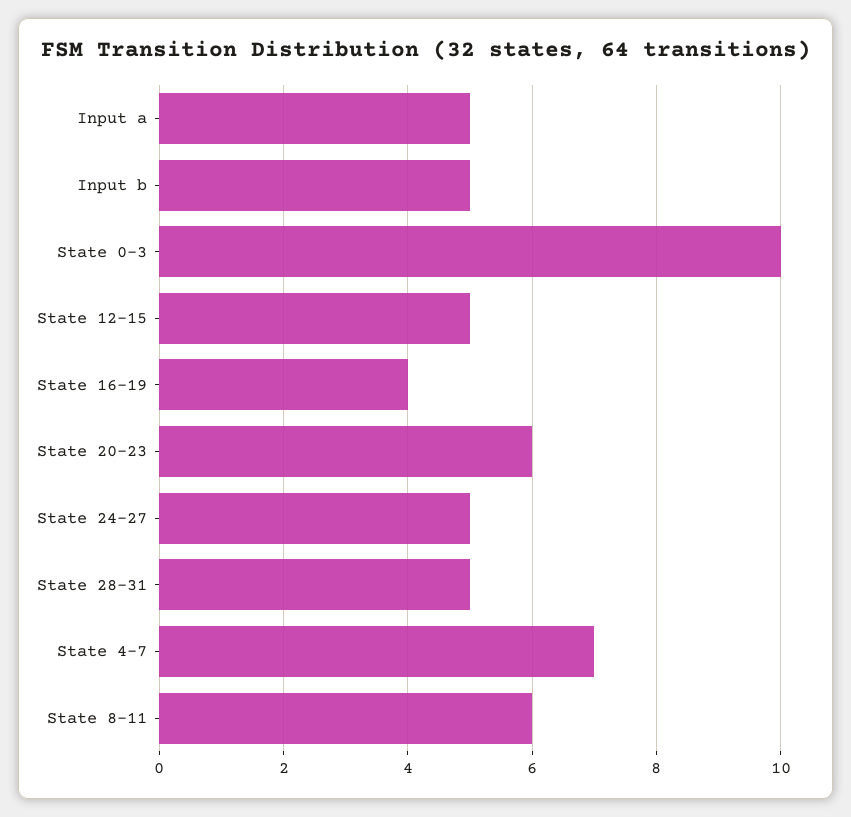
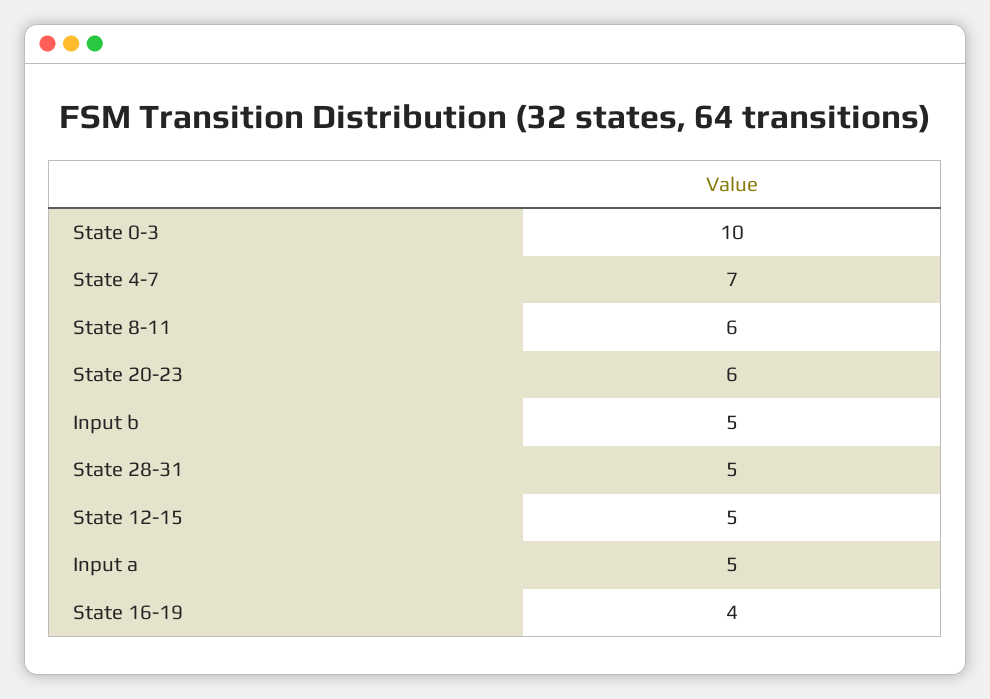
State 24-27: 5 -> none

